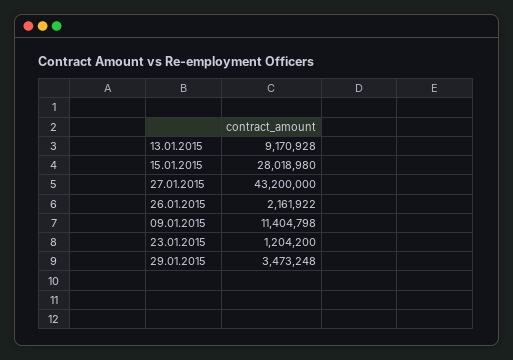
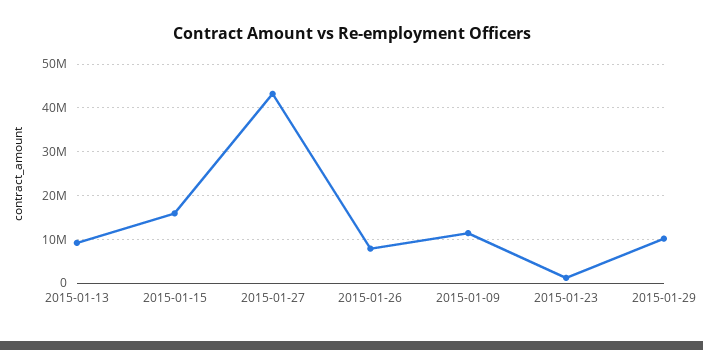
15.01.2015: 28018980 -> 16000000
26.01.2015: 2161922 -> 8000000
29.01.2015: 3473248 -> 10000000

